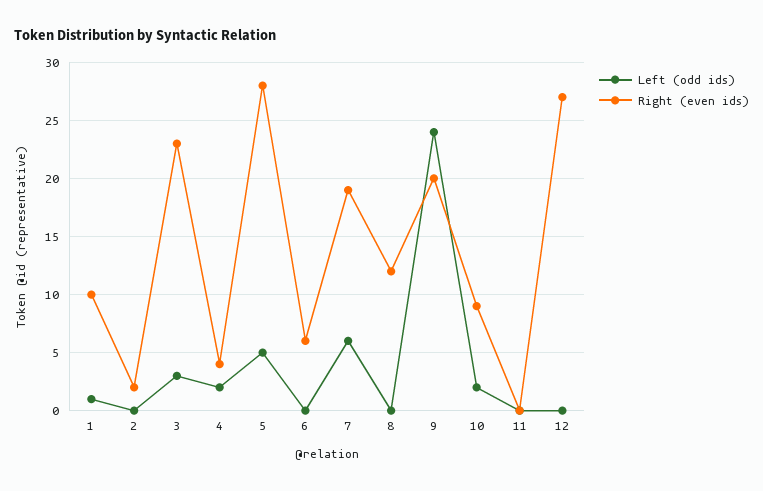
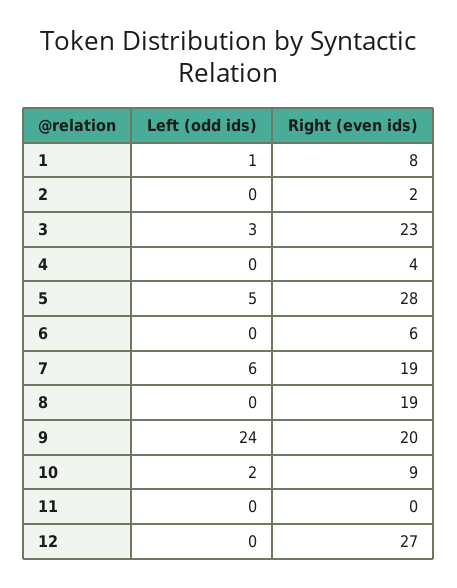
Right (even ids), 1: 10 -> 8
Left (odd ids), 4: 2 -> 0
Right (even ids), 8: 12 -> 19

